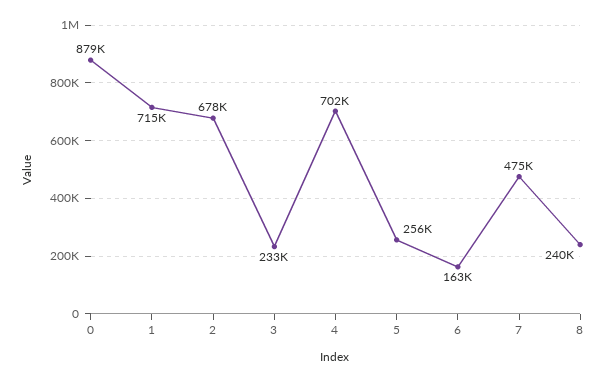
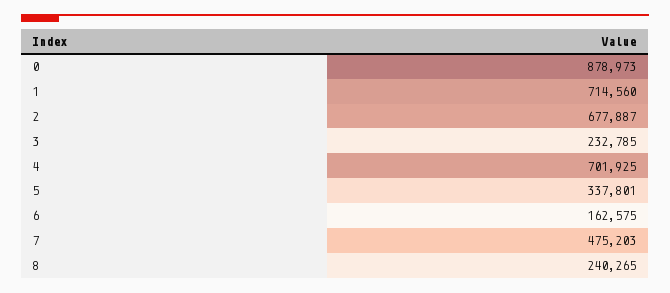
5: 256000 -> 337801

